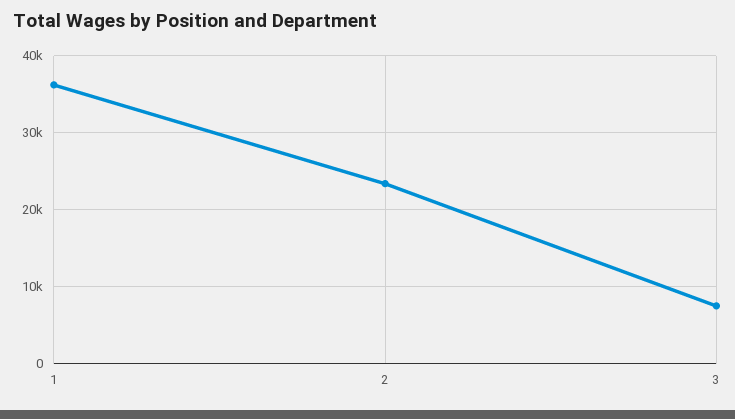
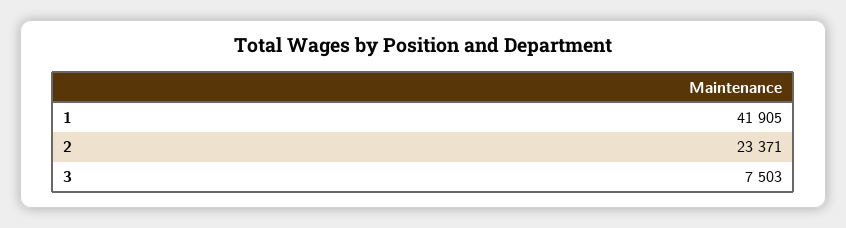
1: 36000 -> 41905

